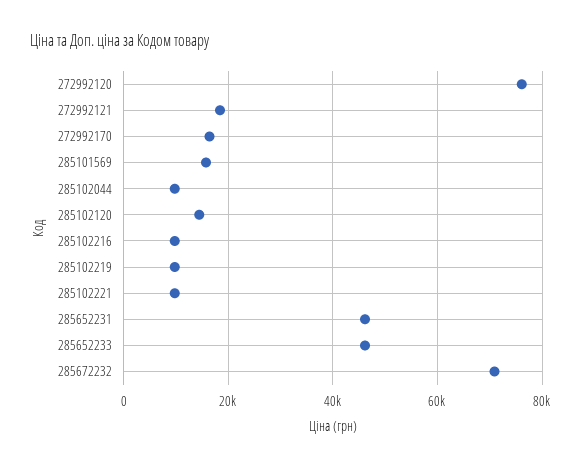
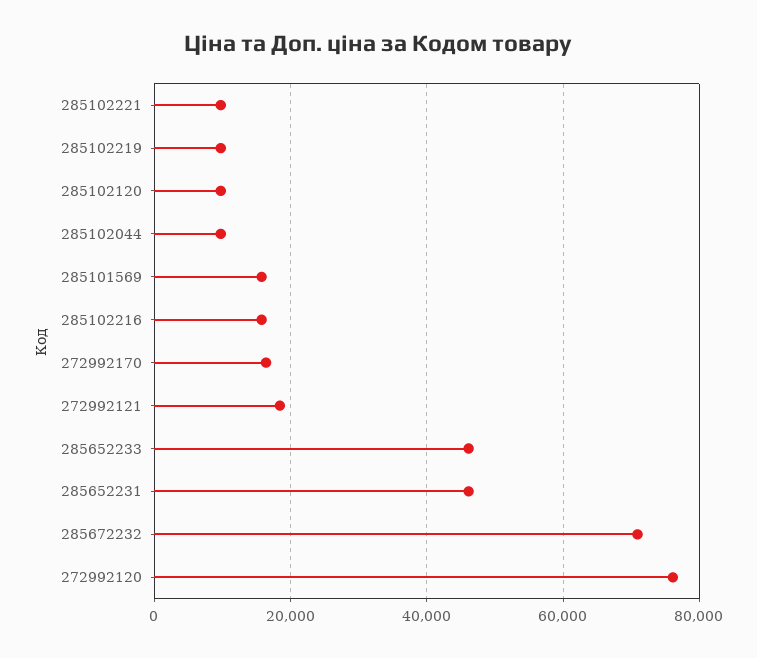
285102120: 14000 -> 10000
285102216: 10000 -> 16000

